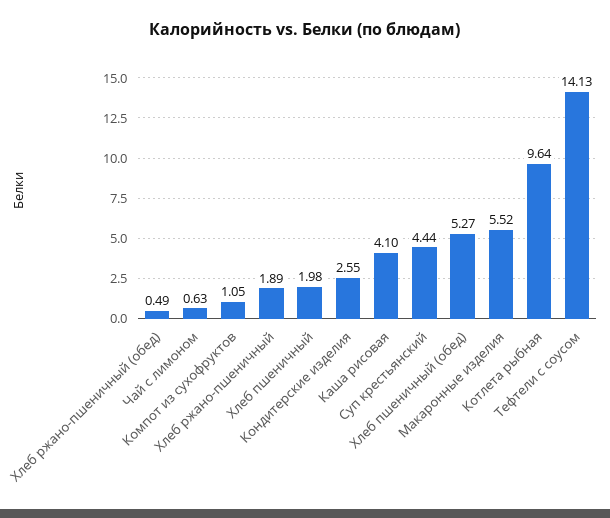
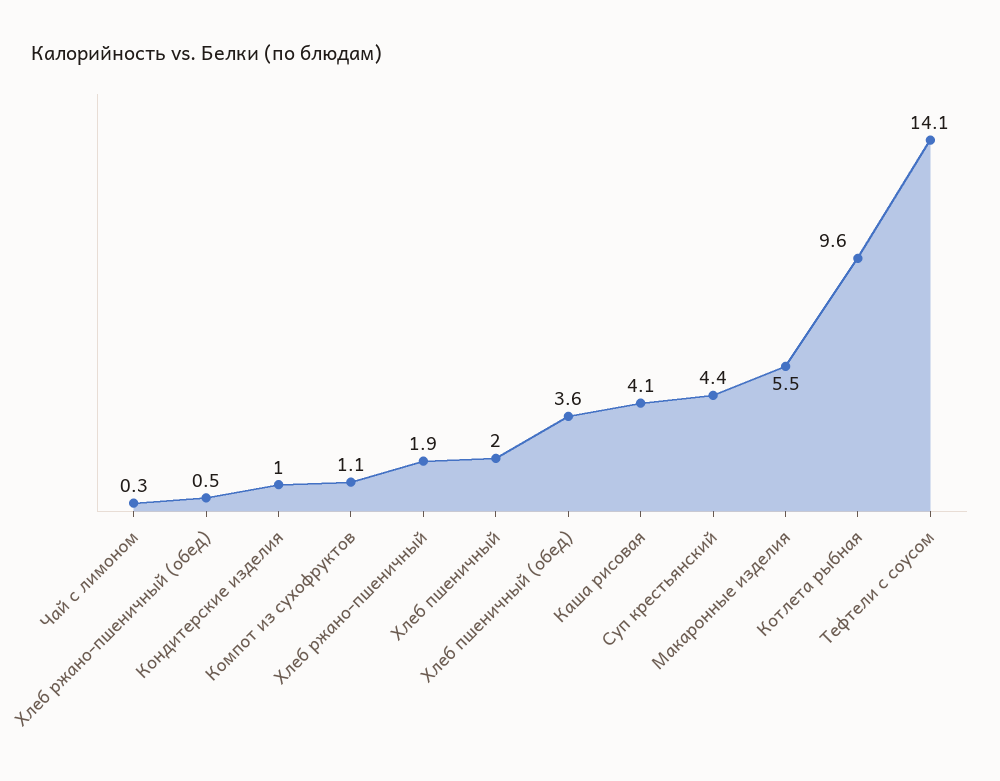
Чай с лимоном: 0.63 -> 0.3
Кондитерские изделия: 2.55 -> 1
Хлеб пшеничный (обед): 5.27 -> 3.6

